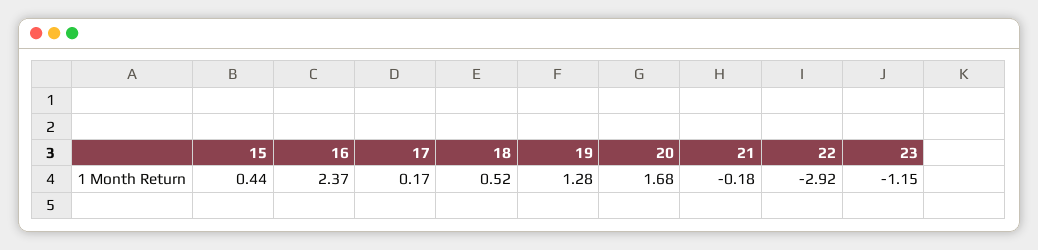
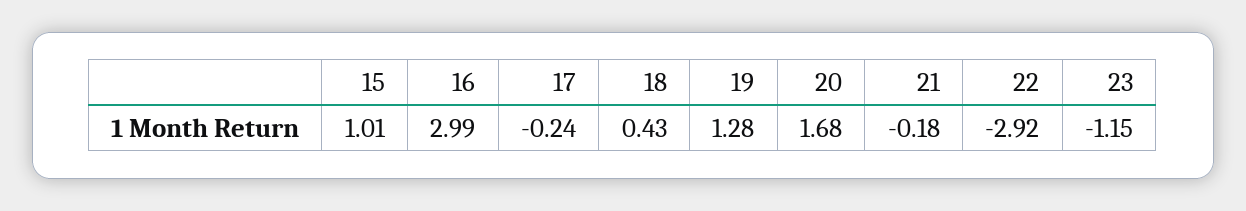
15: 0.44 -> 1.01
16: 2.37 -> 2.99
17: 0.17 -> -0.24
18: 0.52 -> 0.43

